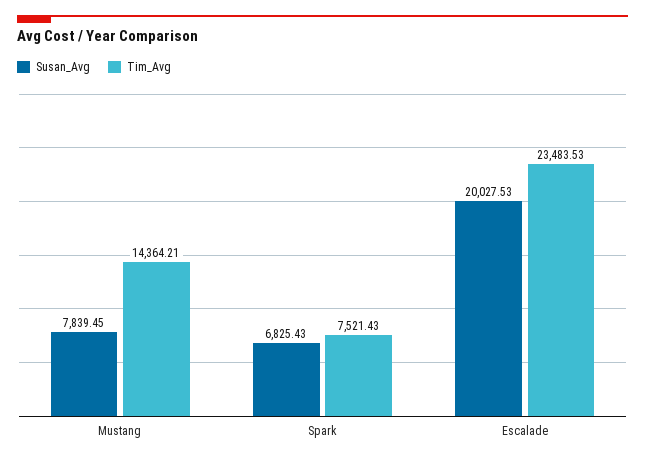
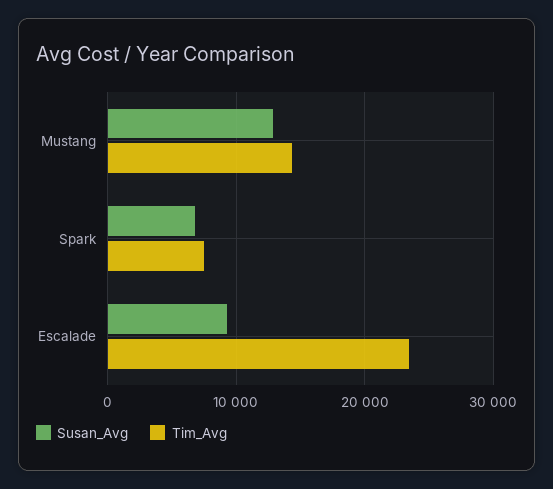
Susan_Avg, Mustang: 7839.45 -> 13000
Susan_Avg, Escalade: 20027.53 -> 9000

